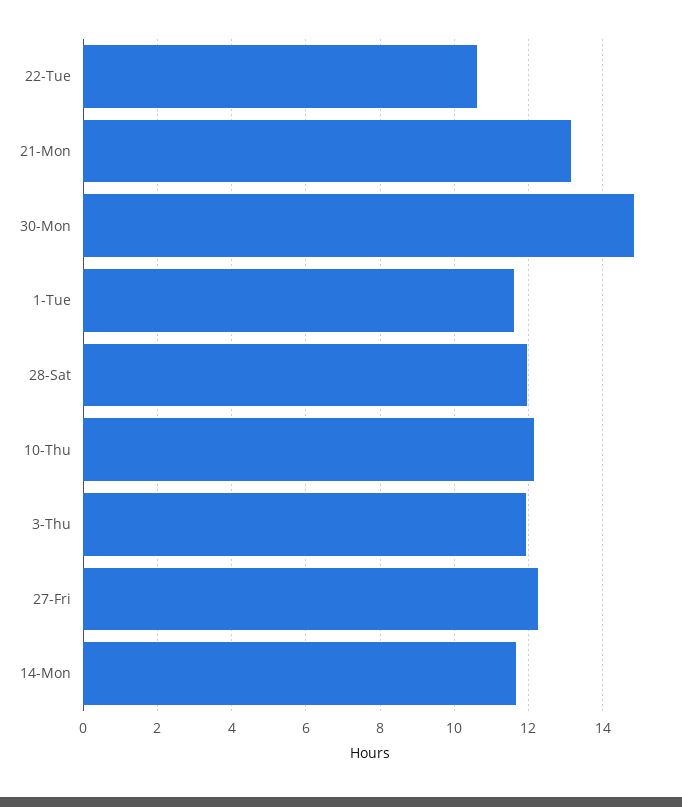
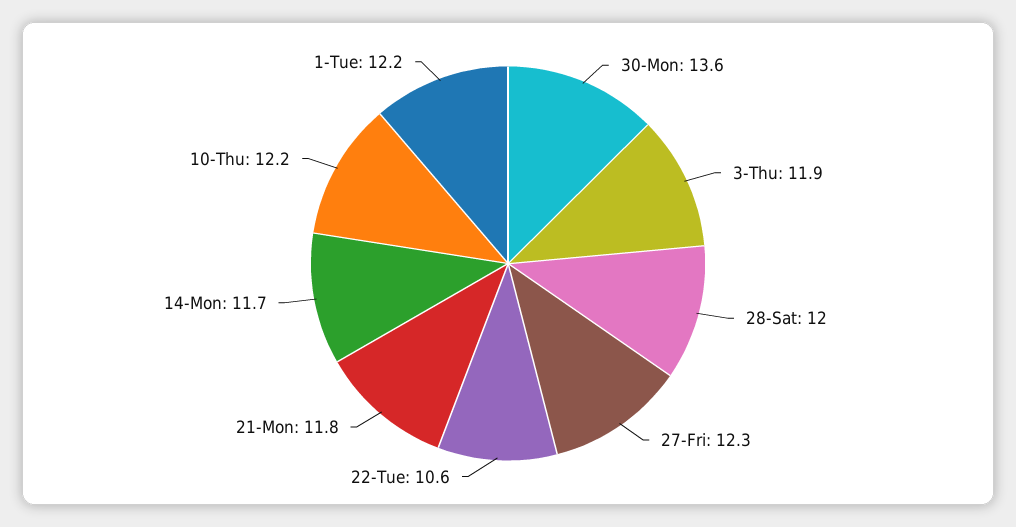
21-Mon: 13.2 -> 11.8
30-Mon: 14.8 -> 13.6
1-Tue: 11.6 -> 12.2

